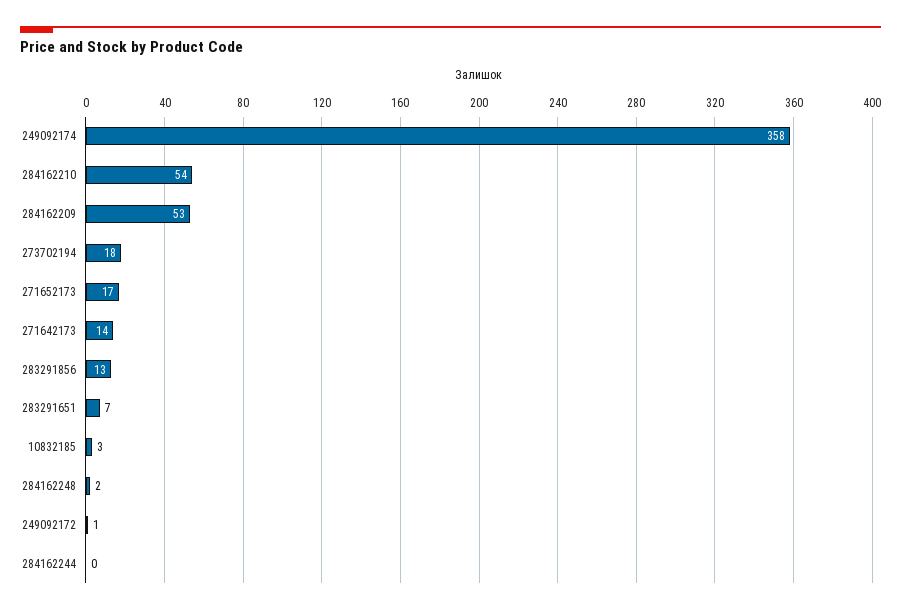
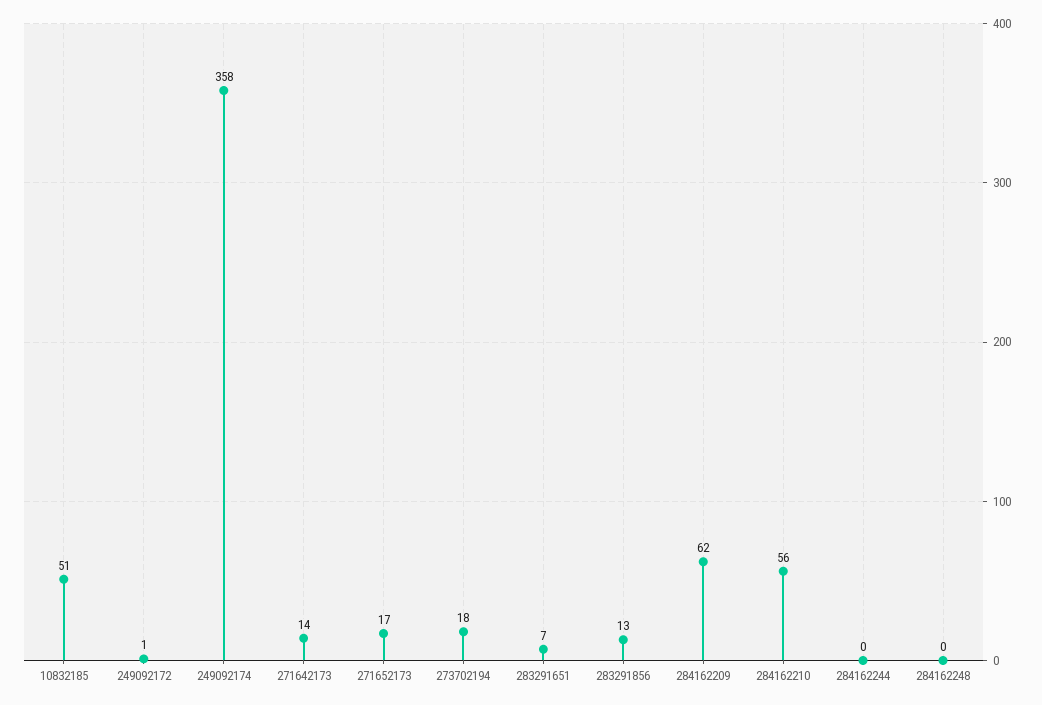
284162210: 54 -> 56
284162209: 53 -> 62
10832185: 3 -> 51
284162248: 2 -> 0

